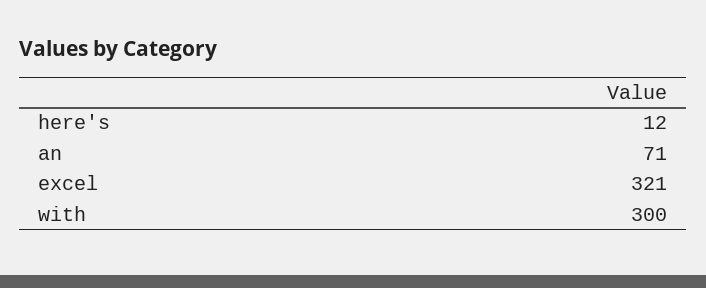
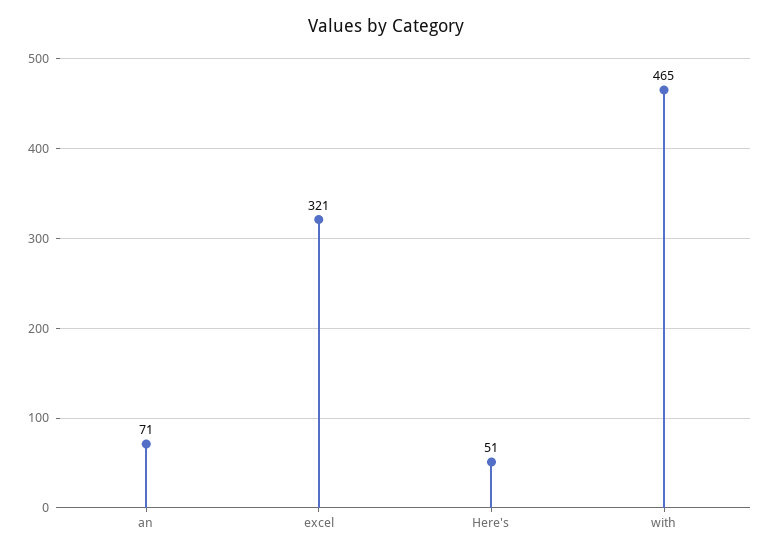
here's: 12 -> 51
with: 300 -> 465

